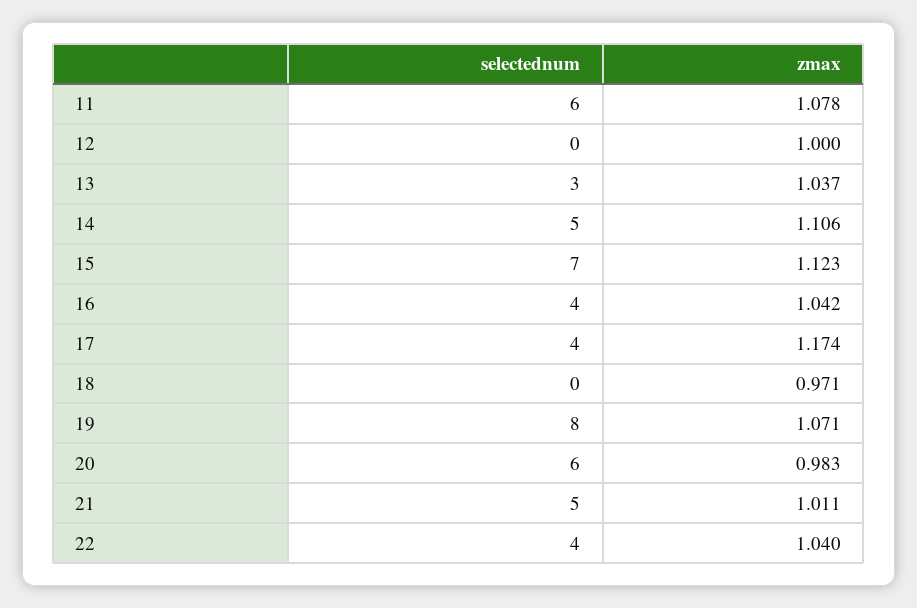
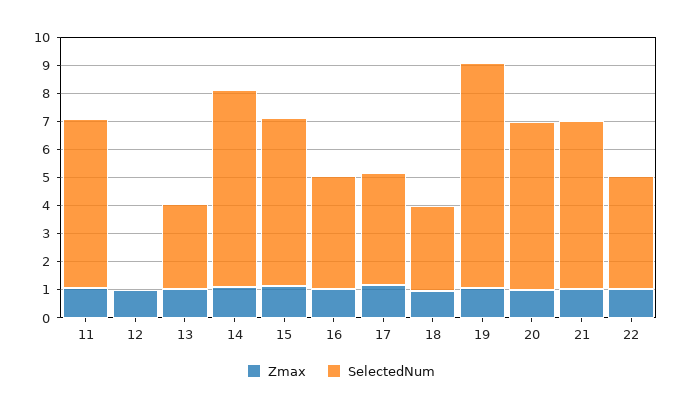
selectednum, 14: 5 -> 7
selectednum, 15: 7 -> 6
selectednum, 18: 0 -> 3
selectednum, 21: 5 -> 6

